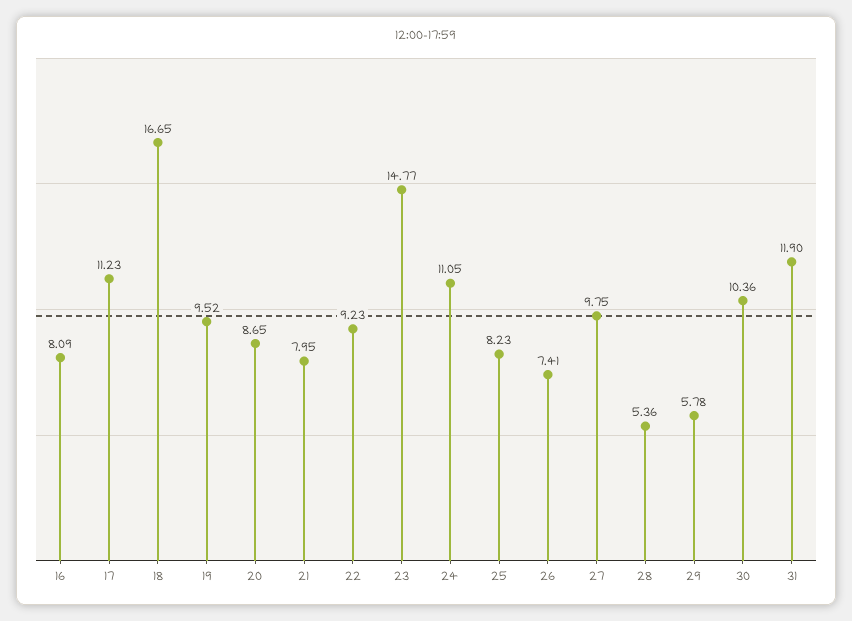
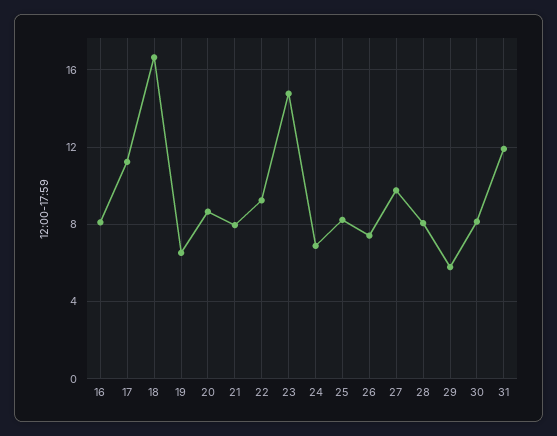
19: 9.52 -> 6.5
24: 11.05 -> 7
28: 5.36 -> 8
30: 10.36 -> 8

